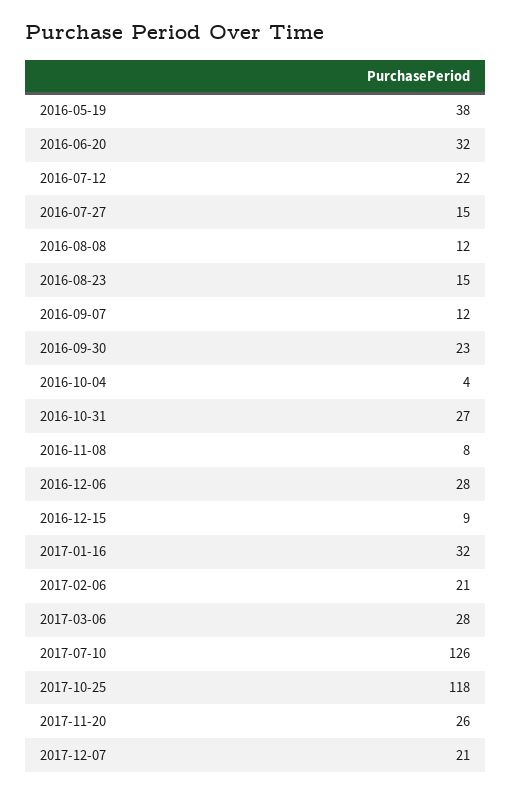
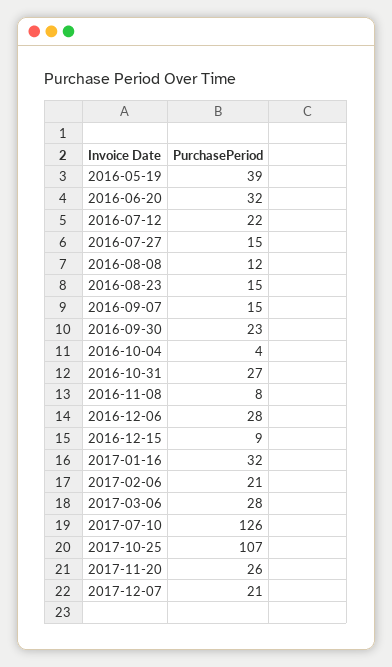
2016-05-19: 38 -> 39
2016-09-07: 12 -> 15
2017-10-25: 118 -> 107

